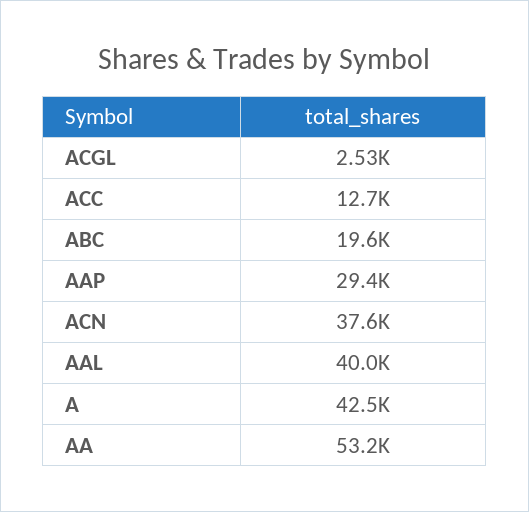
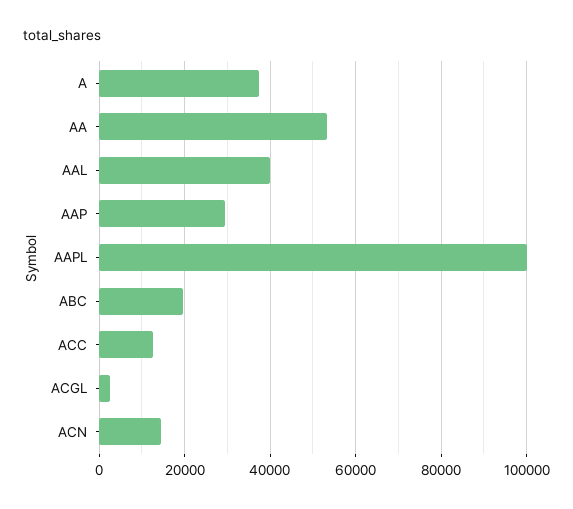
ACN: 37600 -> 14000
A: 42500 -> 38000
AAPL: none -> 100000

